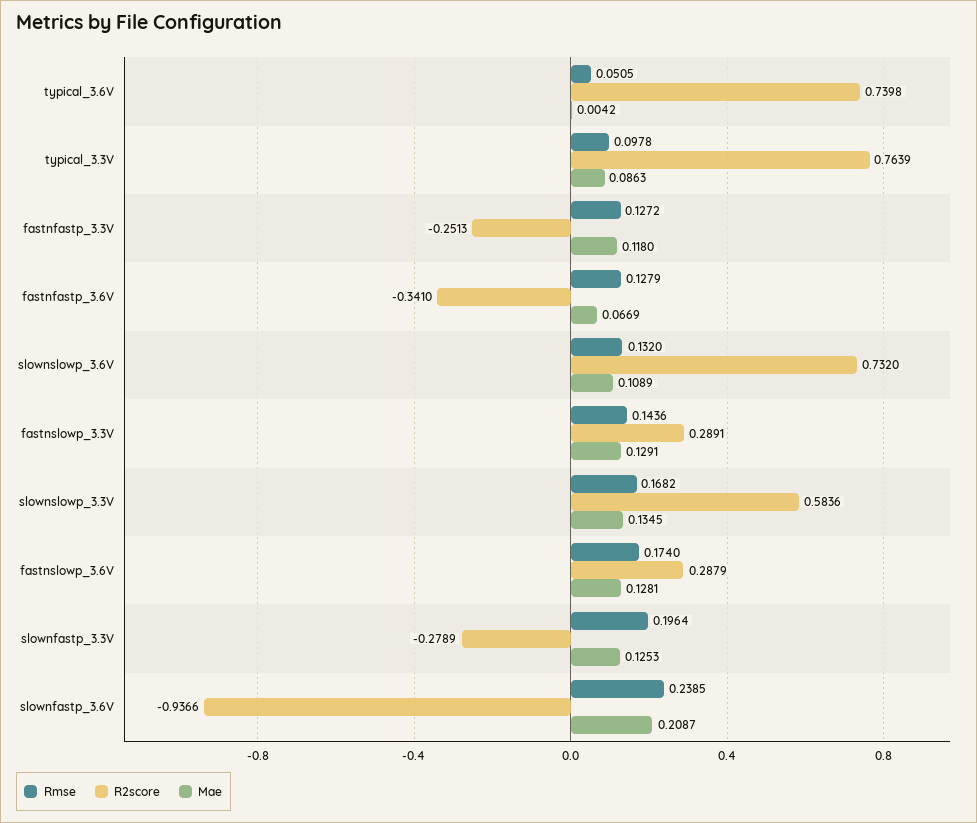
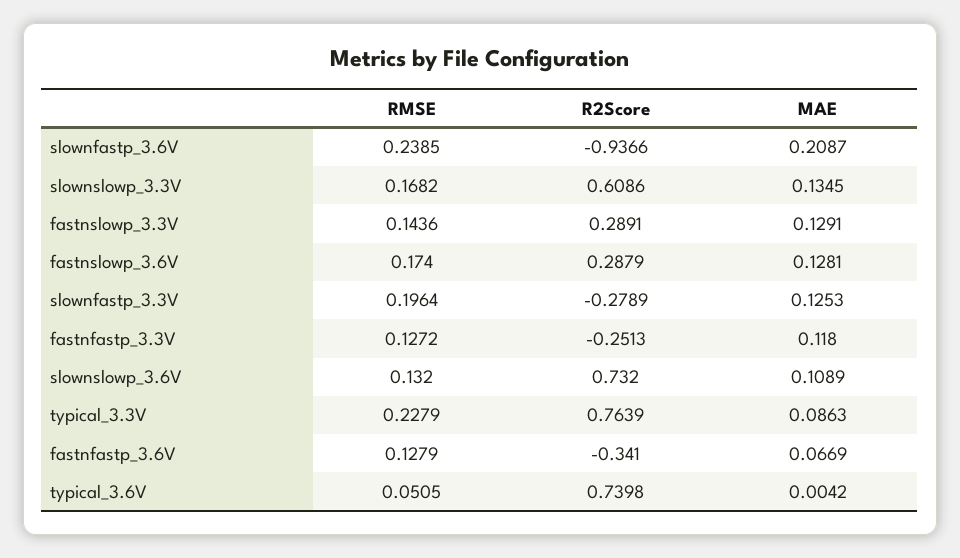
Rmse, typical_3.3V: 0.0978 -> 0.2279
R2score, slownslowp_3.3V: 0.5836 -> 0.6086

